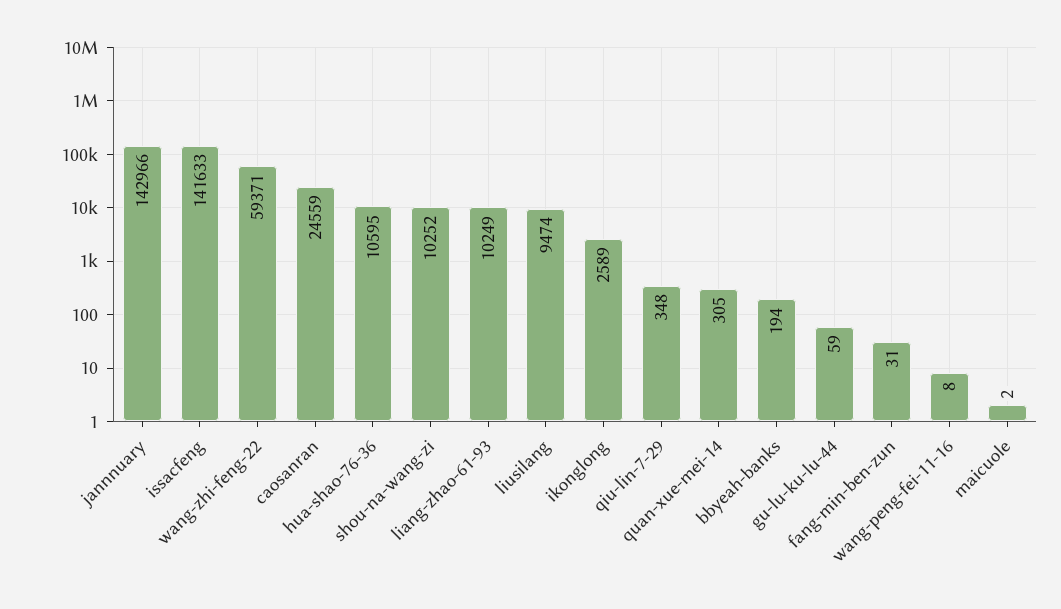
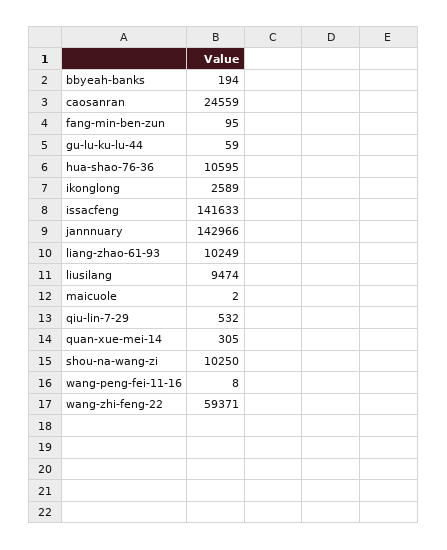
shou-na-wang-zi: 10252 -> 10250
qiu-lin-7-29: 348 -> 532
fang-min-ben-zun: 31 -> 95

